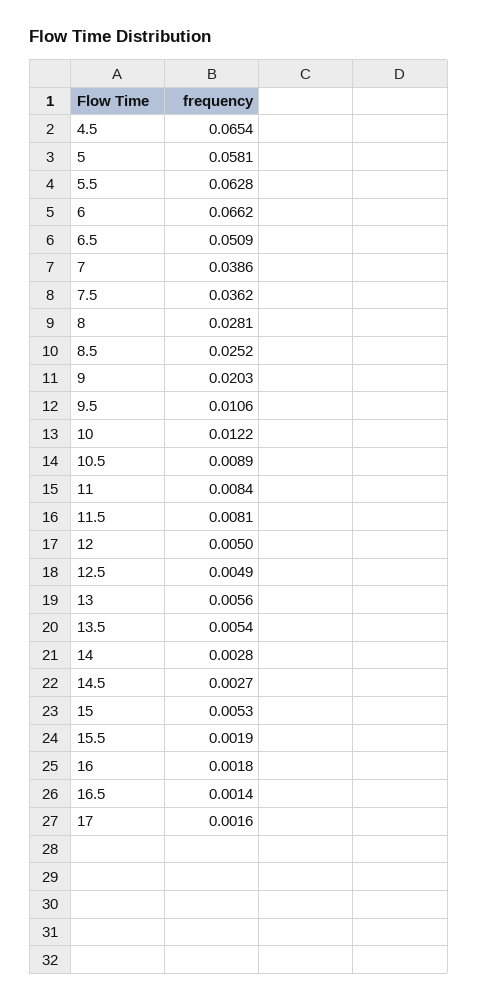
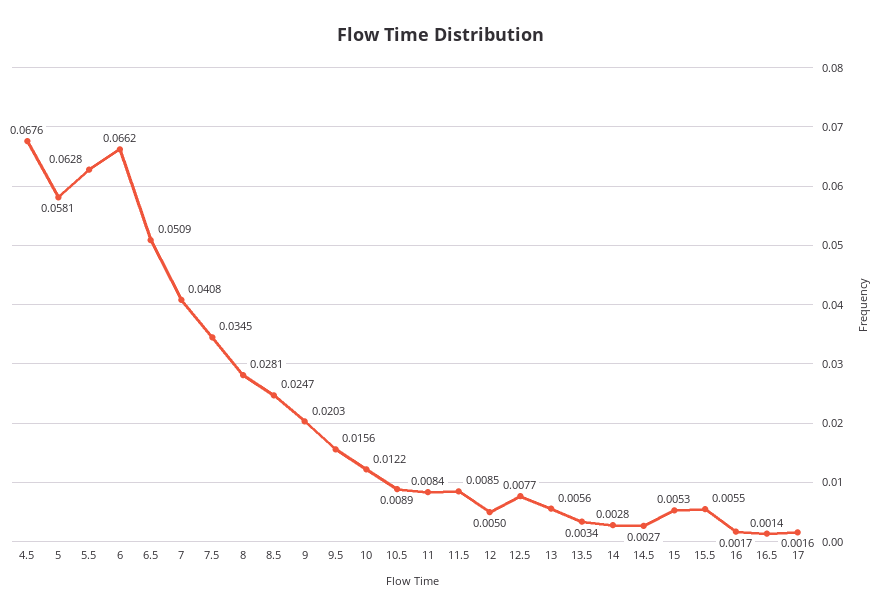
4.5: 0.0654 -> 0.0676
7: 0.0386 -> 0.0408
7.5: 0.0362 -> 0.0345
8.5: 0.0252 -> 0.0247
9.5: 0.0106 -> 0.0156
11.5: 0.0081 -> 0.0085
12.5: 0.0049 -> 0.0077
13.5: 0.0054 -> 0.0034
15.5: 0.0019 -> 0.0055
16: 0.0018 -> 0.0017

